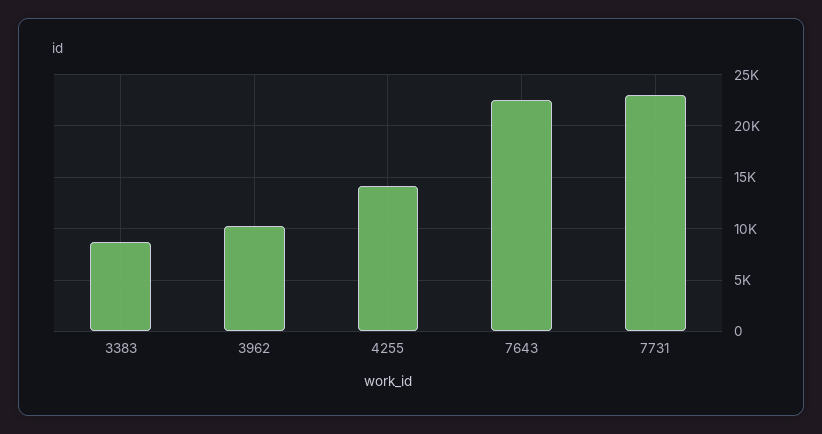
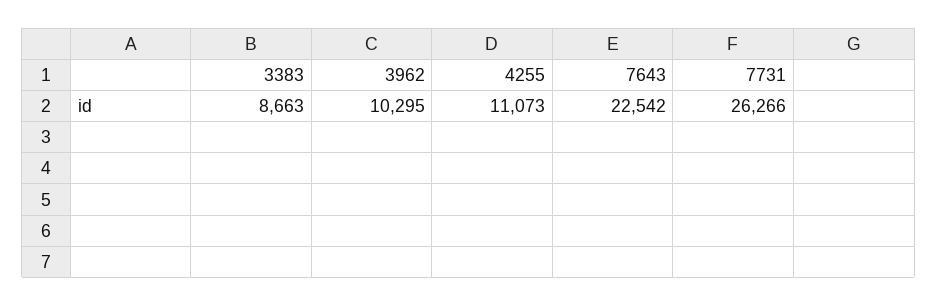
4255: 14000 -> 11073
7731: 23000 -> 26266

